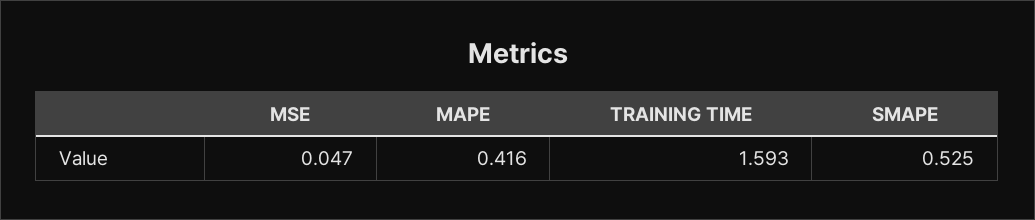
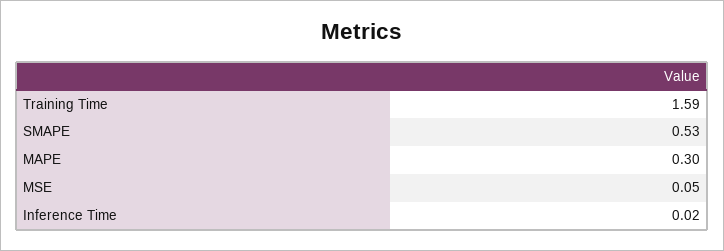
MAPE: 0.416 -> 0.3
Inference Time: none -> 0.02

